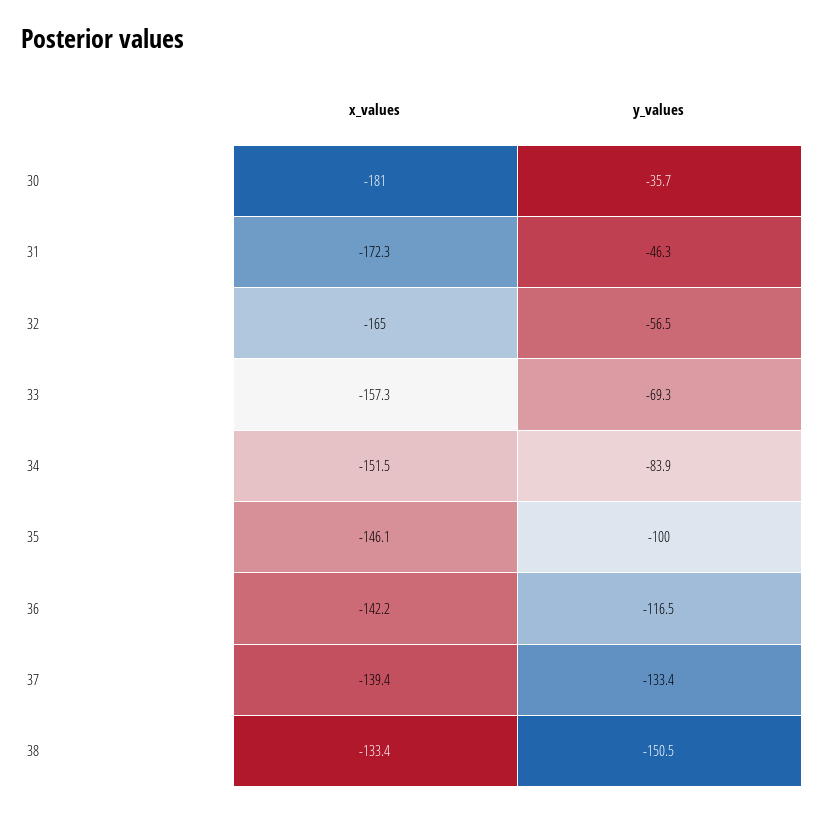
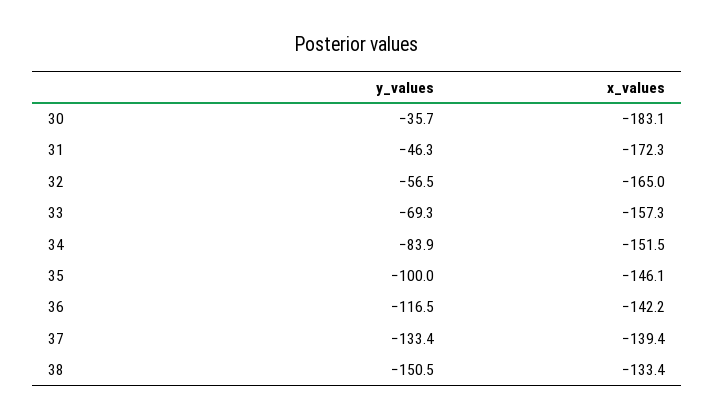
x_values, 30: -181 -> -183.1

